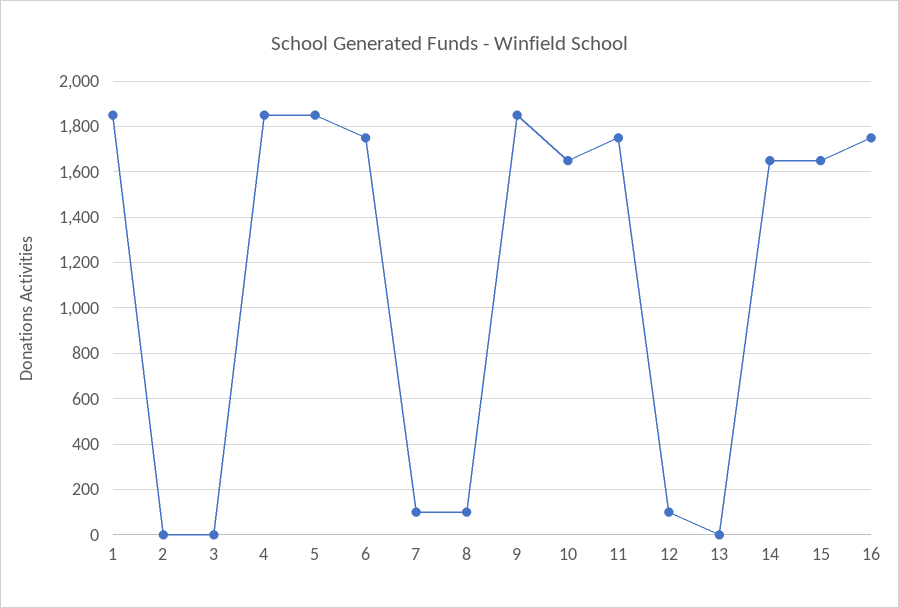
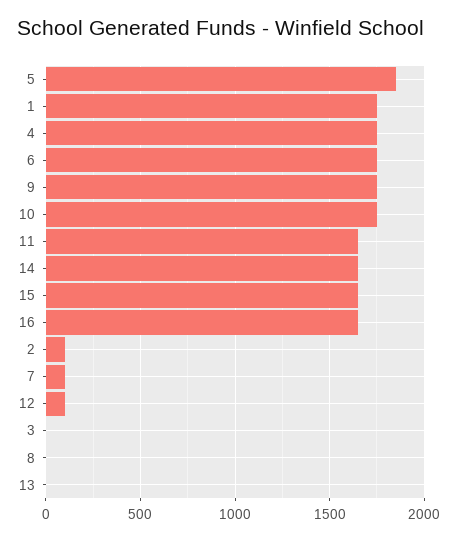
1: 1850 -> 1750
2: 0 -> 100
4: 1850 -> 1750
8: 100 -> 0
9: 1850 -> 1750
10: 1650 -> 1750
11: 1750 -> 1650
16: 1750 -> 1650

